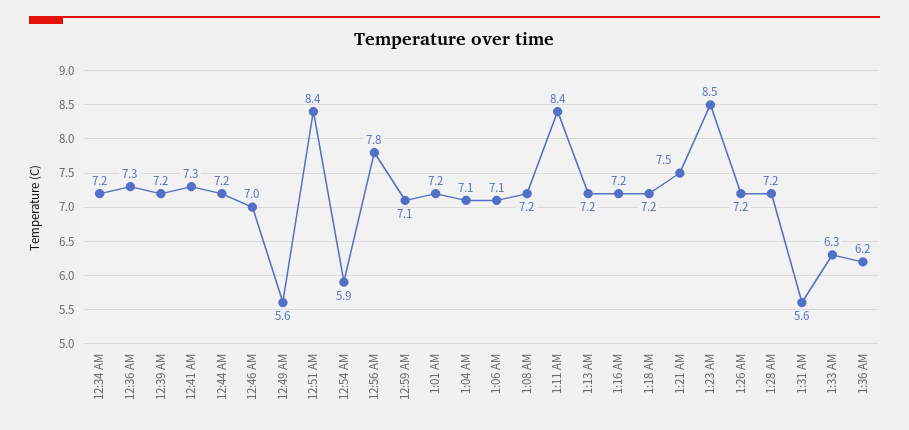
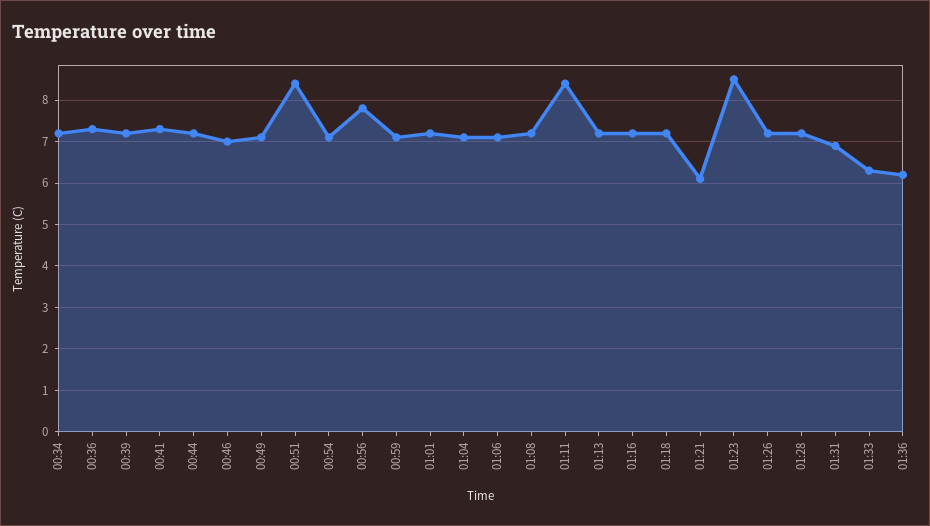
12:49 AM: 5.6 -> 7
12:54 AM: 5.9 -> 7
1:21 AM: 7.5 -> 6
1:31 AM: 5.6 -> 7

